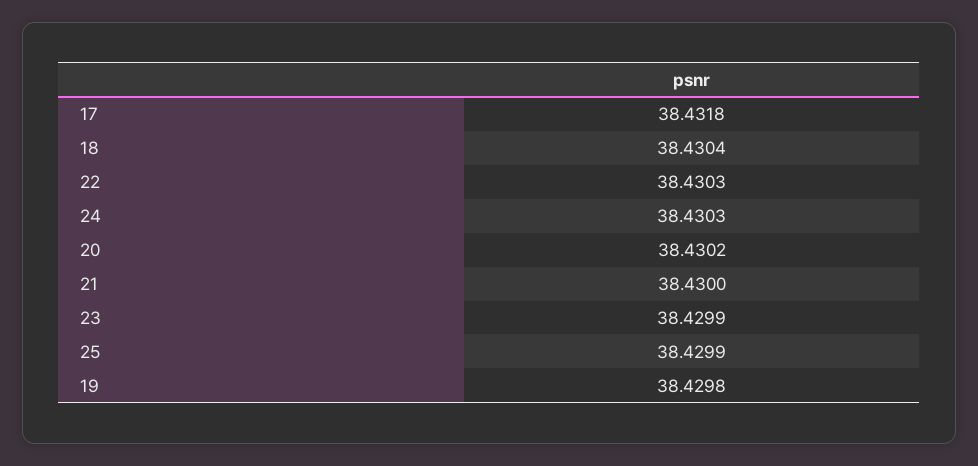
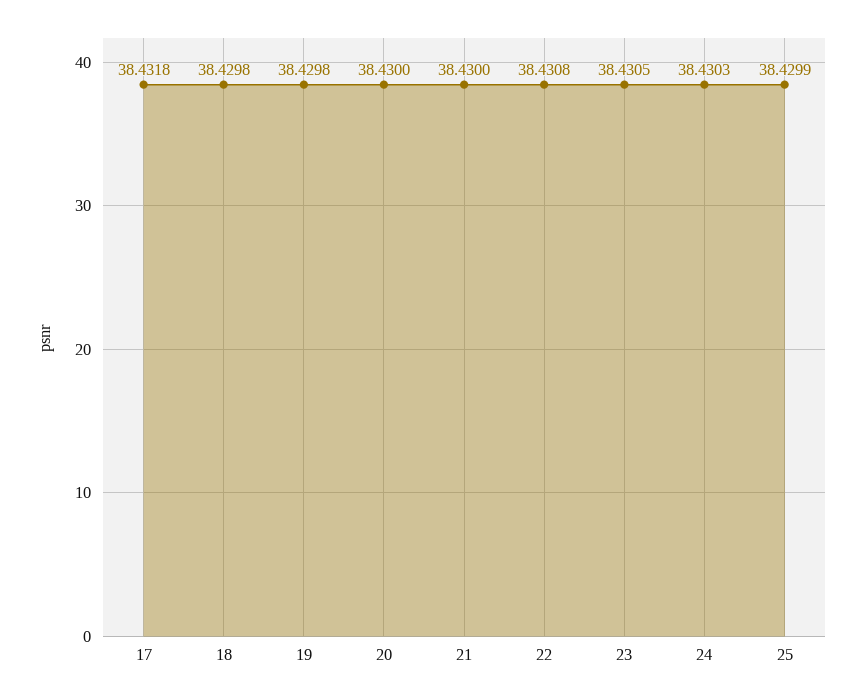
18: 38.4304 -> 38.4298
22: 38.4303 -> 38.4308
20: 38.4302 -> 38.43
23: 38.4299 -> 38.4305

